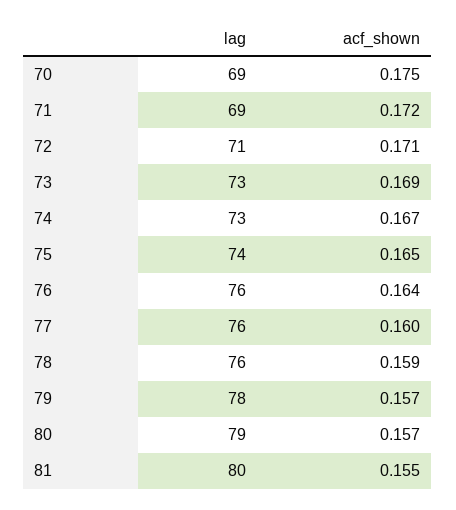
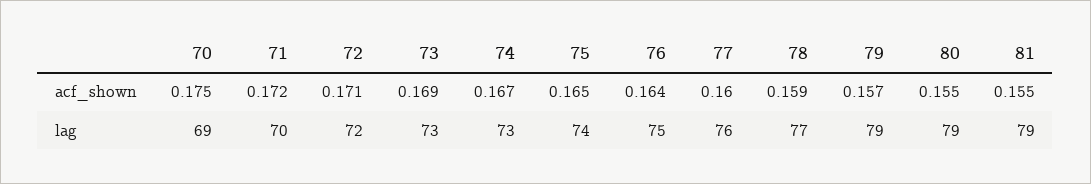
lag, 71: 69 -> 70
lag, 72: 71 -> 72
lag, 76: 76 -> 75
lag, 78: 76 -> 77
lag, 79: 78 -> 79
acf_shown, 80: 0.157 -> 0.155
lag, 81: 80 -> 79

